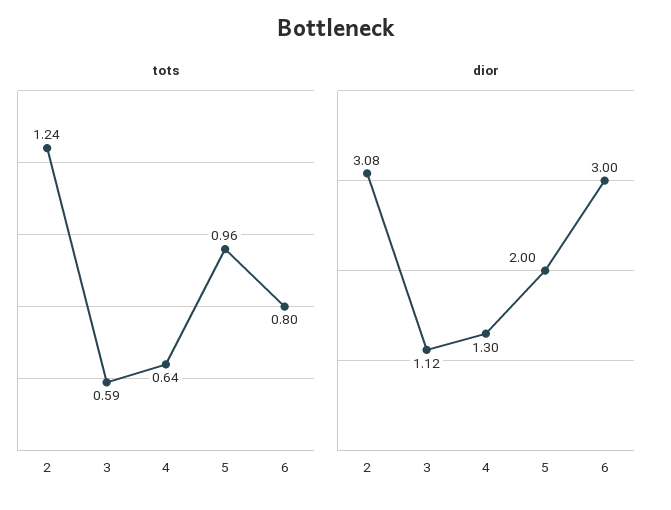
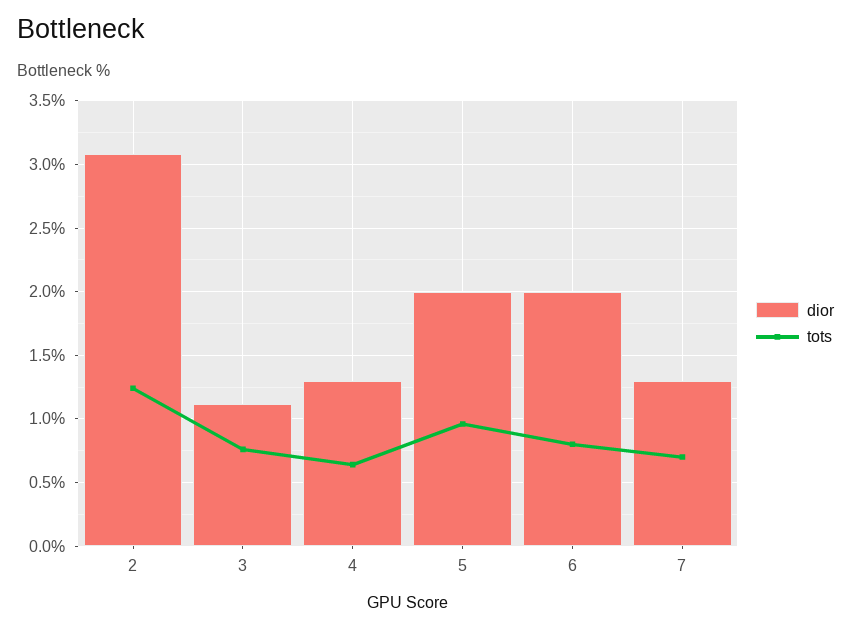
tots, 3: 0.59 -> 0.75
dior, 6: 3 -> 2
dior, 7: none -> 1.3
tots, 7: none -> 0.7

